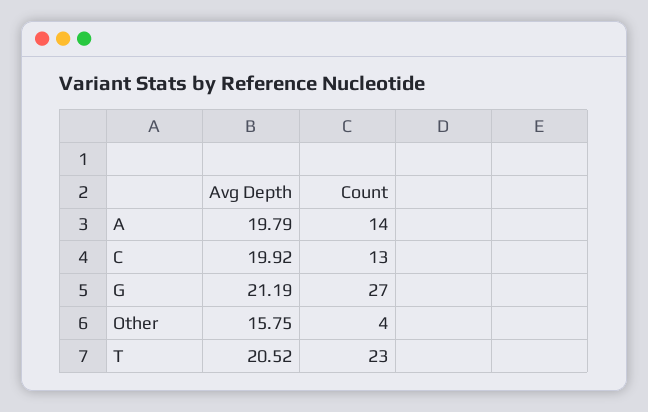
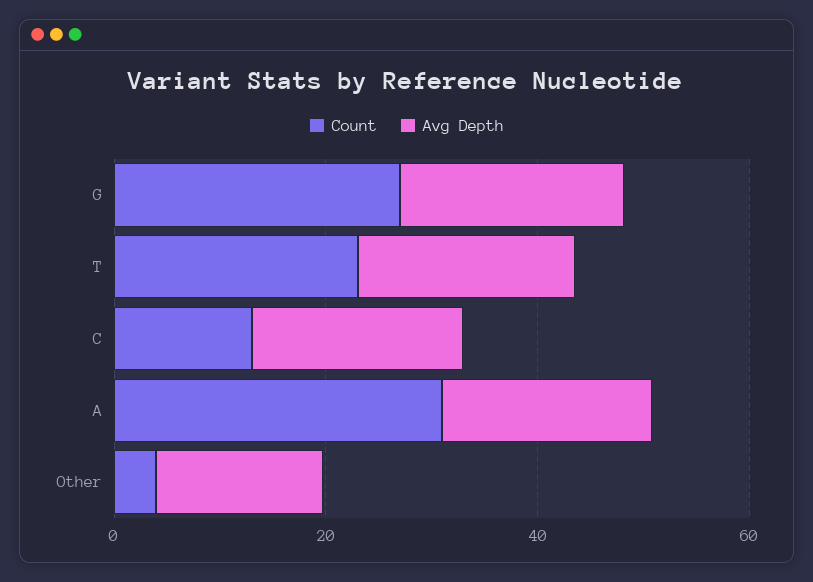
Count, A: 14 -> 30

